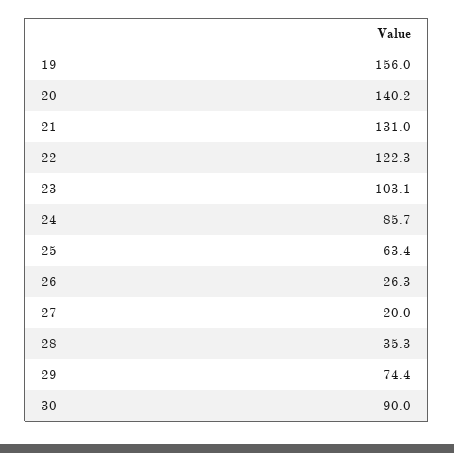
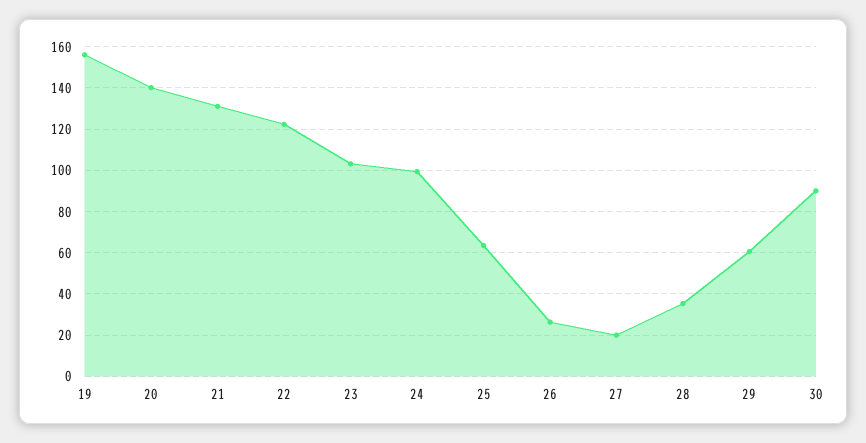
24: 85.7 -> 100
29: 74.4 -> 60

